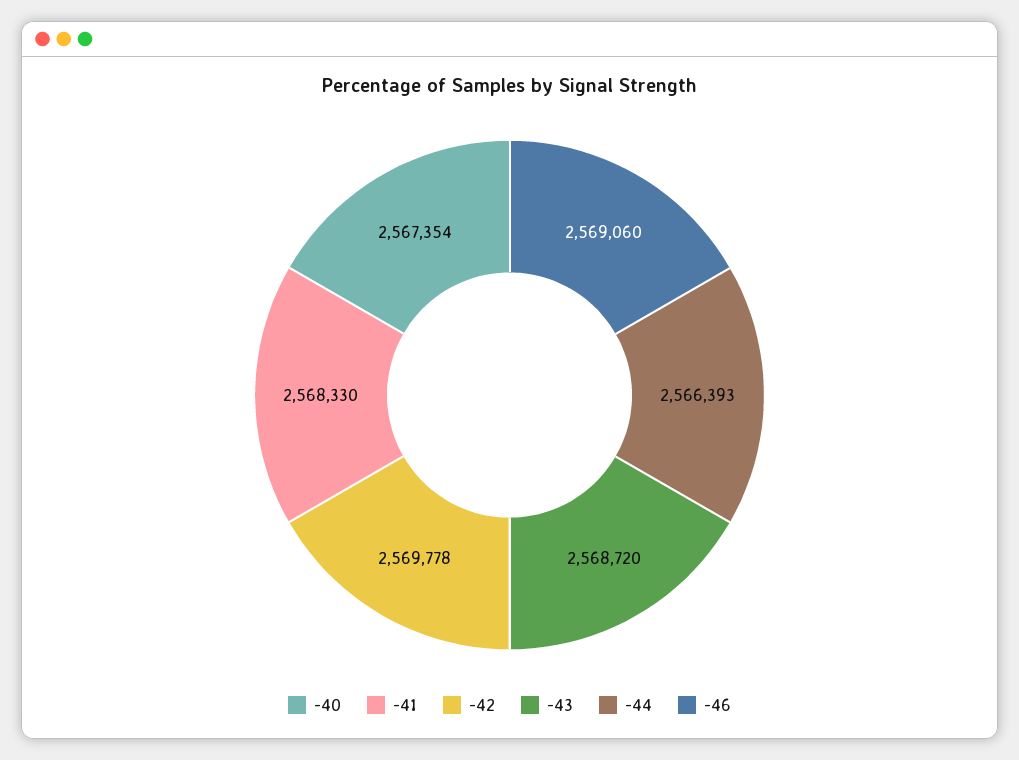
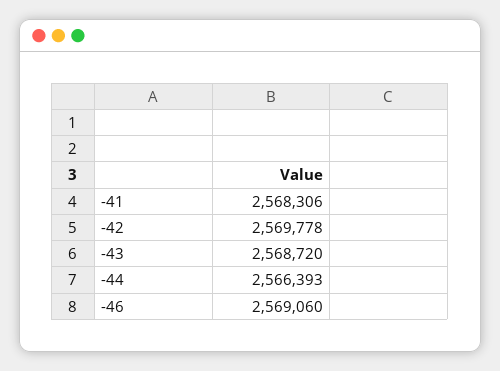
-40: 2567354 -> none
-41: 2568330 -> 2568306

